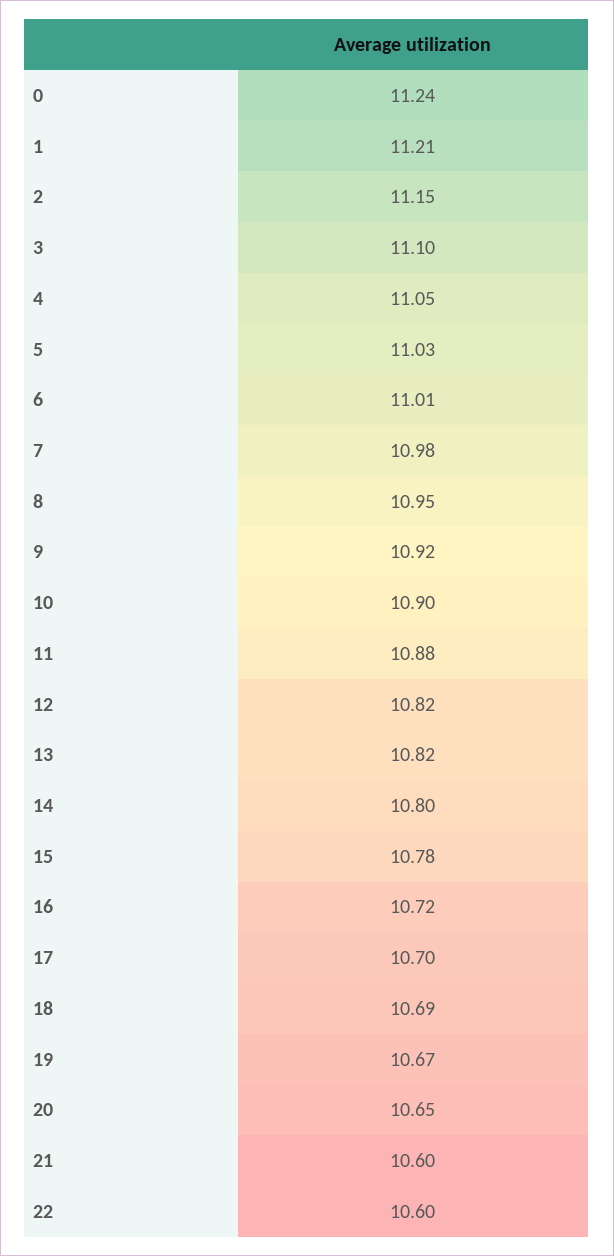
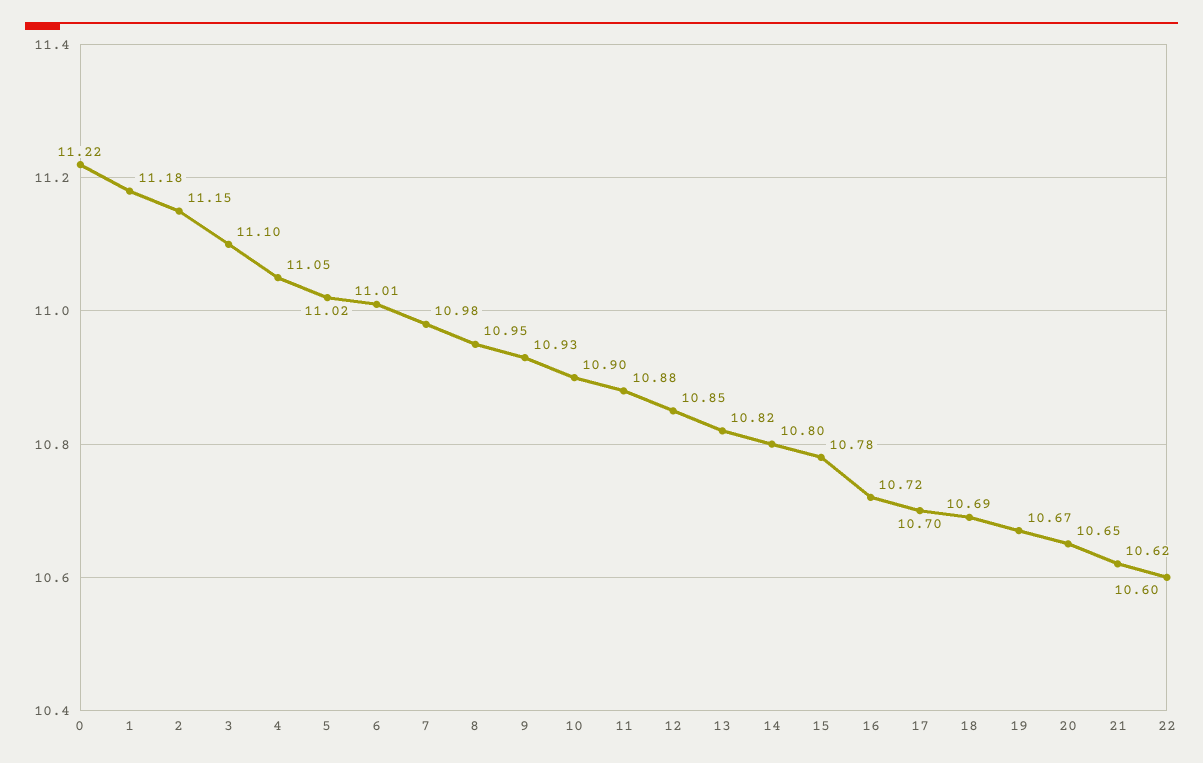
0: 11.24 -> 11.22
1: 11.21 -> 11.18
5: 11.03 -> 11.02
9: 10.92 -> 10.93
12: 10.82 -> 10.85
21: 10.6 -> 10.62

